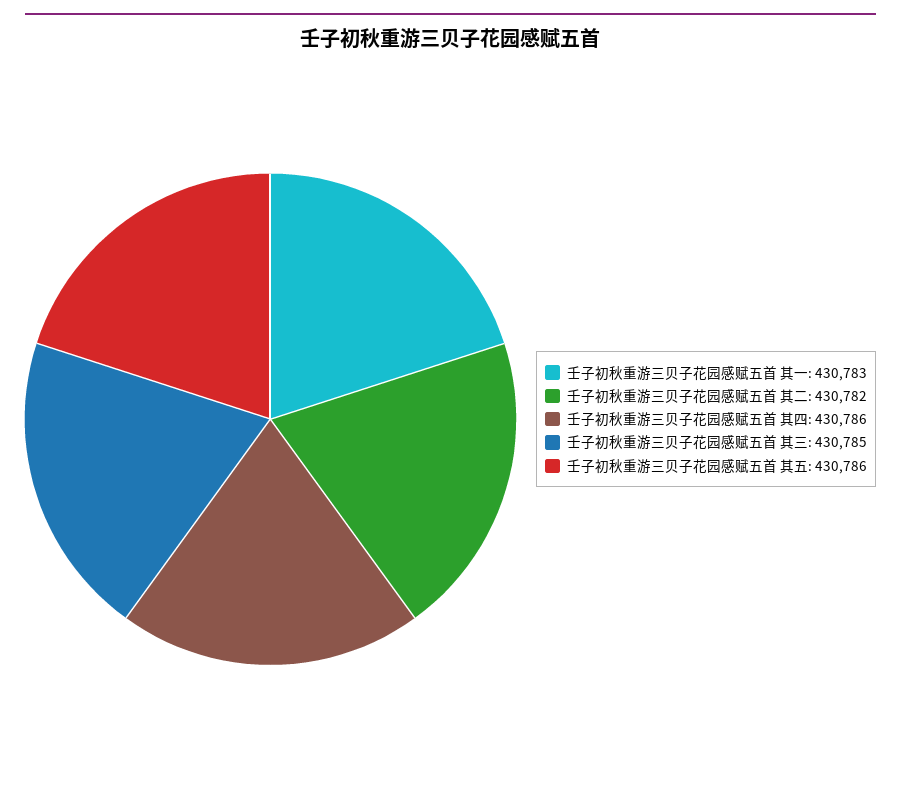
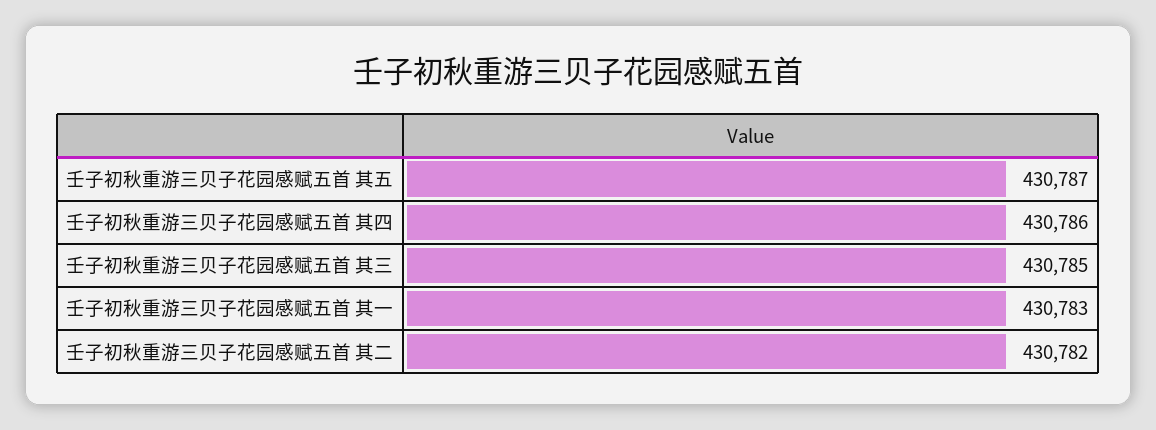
壬子初秋重游三贝子花园感赋五首 其五: 430786 -> 430787

